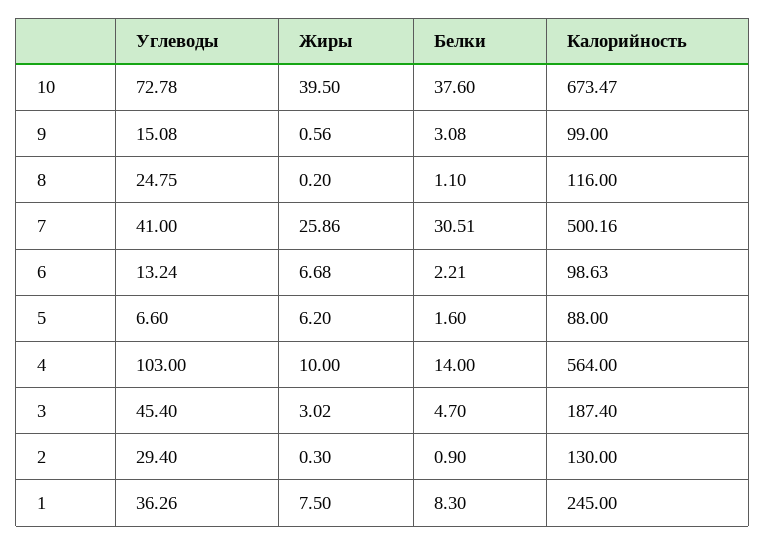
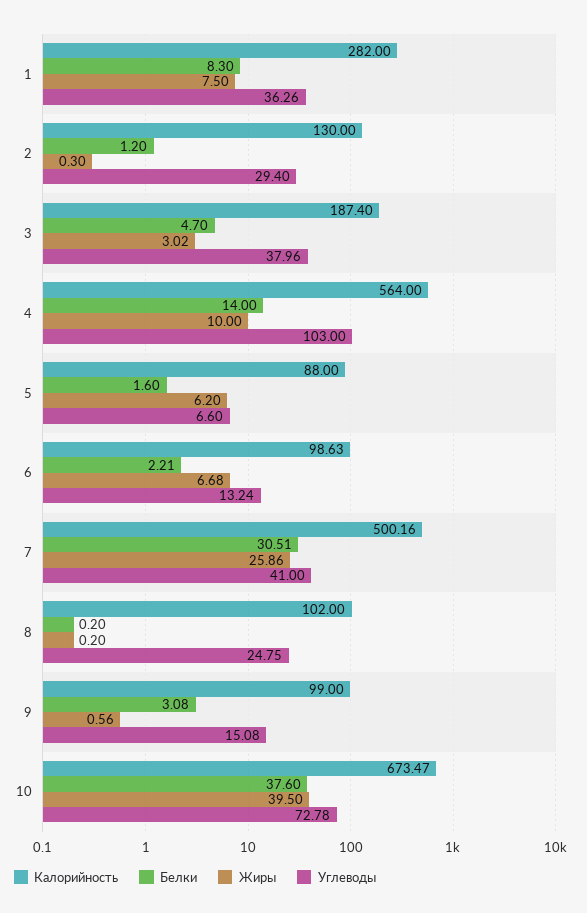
Белки, 8: 1.1 -> 0.2
Калорийность, 8: 116 -> 102
Углеводы, 3: 45.4 -> 37.96
Белки, 2: 0.9 -> 1.2
Калорийность, 1: 245 -> 282

